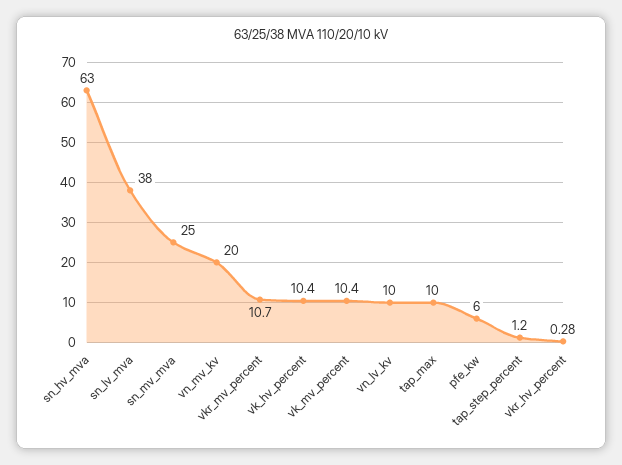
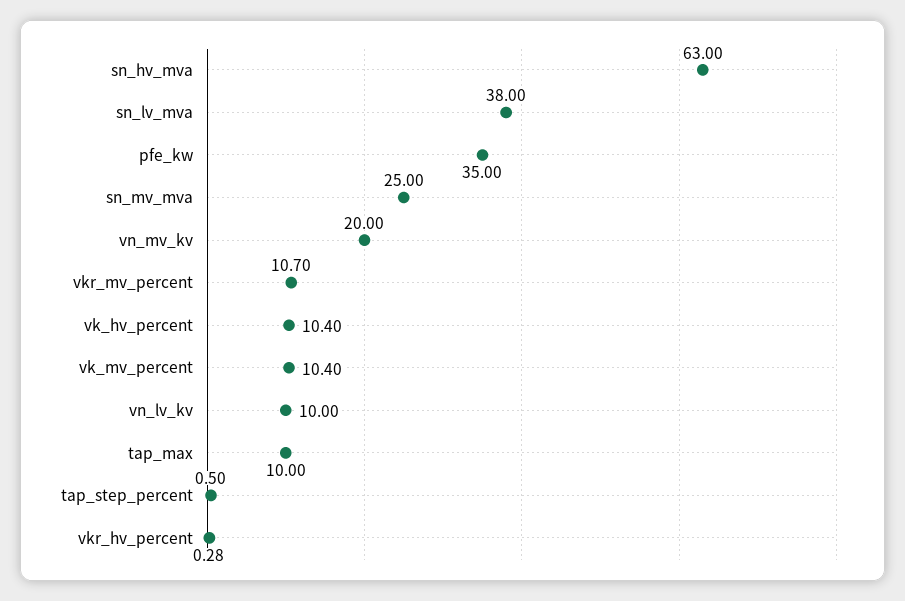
pfe_kw: 6 -> 35
tap_step_percent: 1.2 -> 0.5

